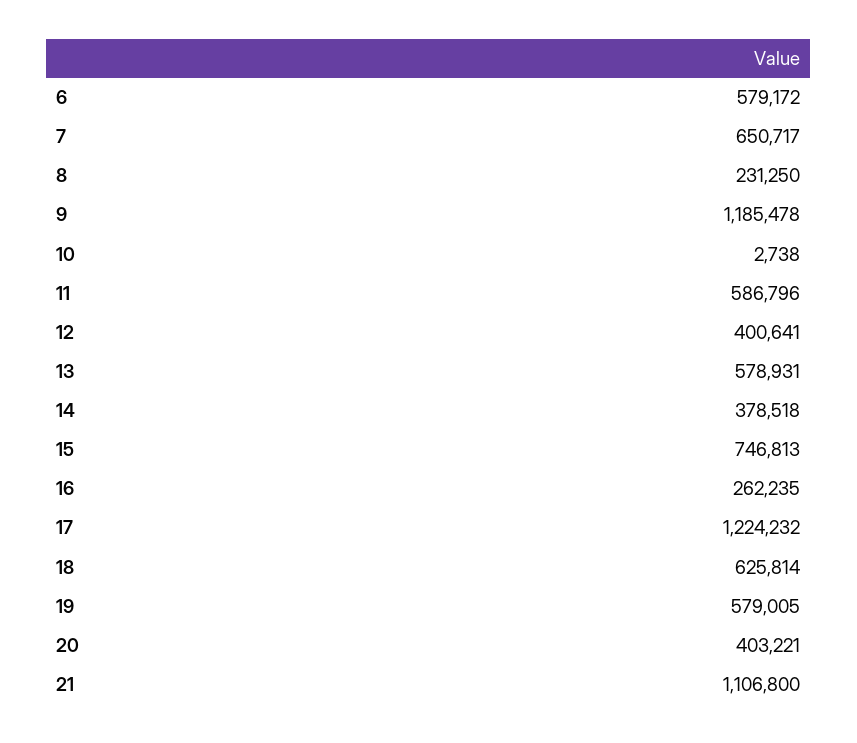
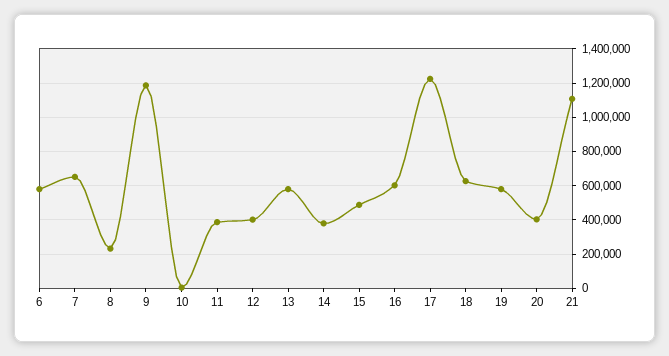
11: 586796 -> 400000
15: 746813 -> 500000
16: 262235 -> 600000

